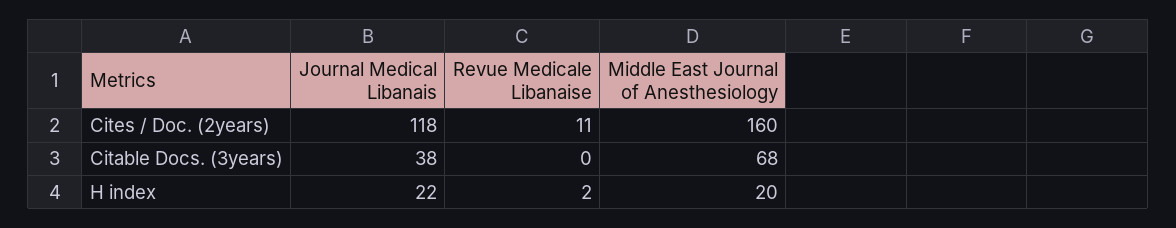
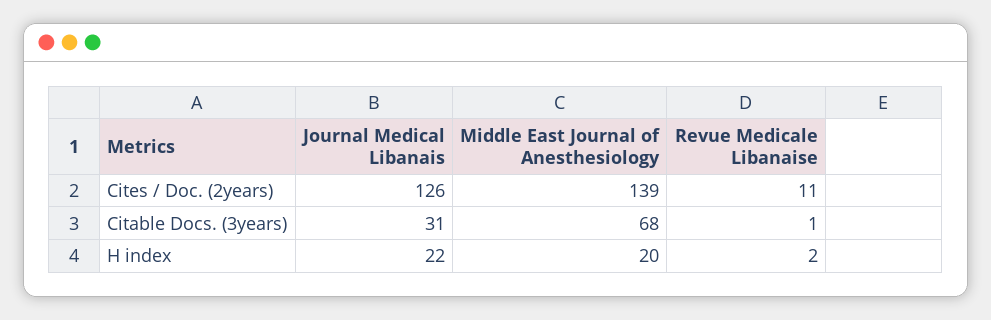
Journal Medical Libanais, Cites / Doc. (2years): 118 -> 126
Middle East Journal of Anesthesiology, Cites / Doc. (2years): 160 -> 139
Journal Medical Libanais, Citable Docs. (3years): 38 -> 31
Revue Medicale Libanaise, Citable Docs. (3years): 0 -> 1

